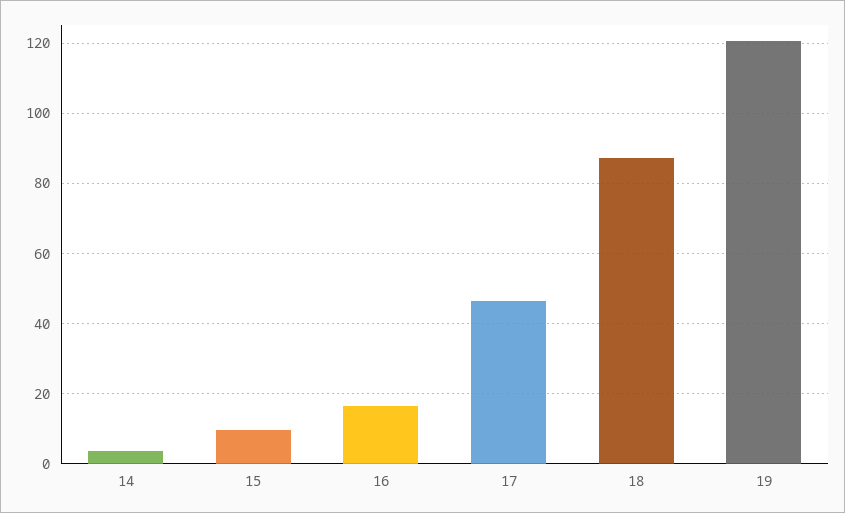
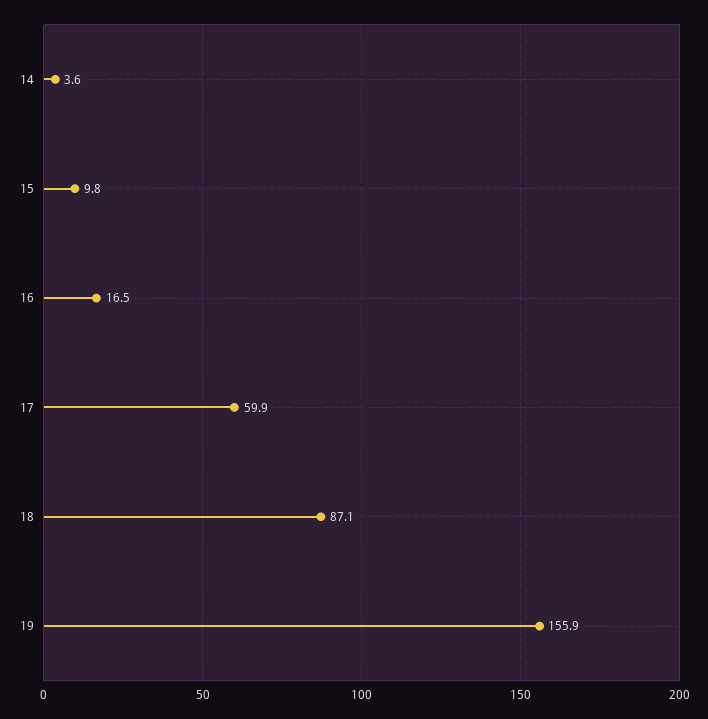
17: 46 -> 59.9
19: 120 -> 155.9

